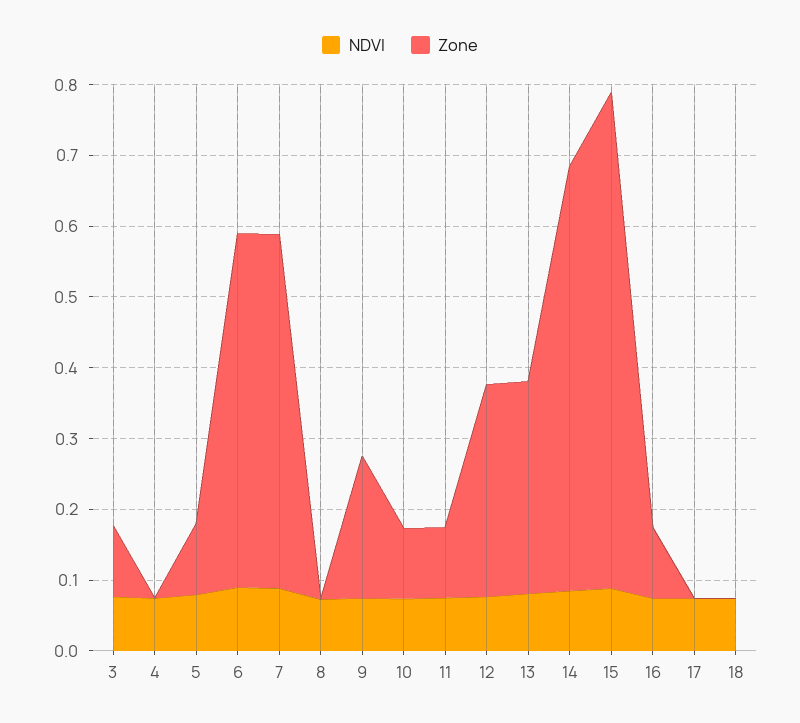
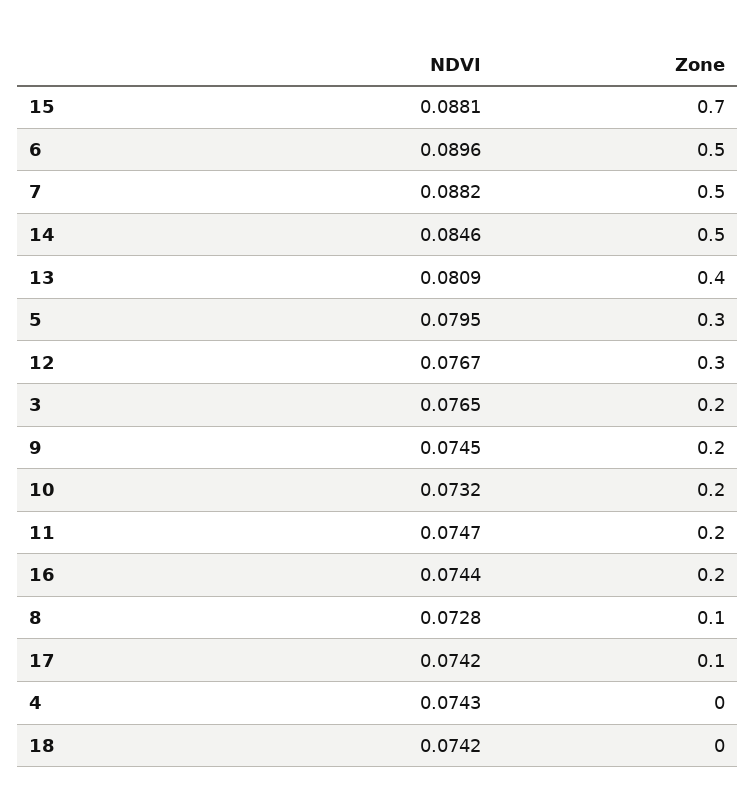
Zone, 3: 0.1 -> 0.2
Zone, 5: 0.1 -> 0.3
Zone, 8: 0 -> 0.1
Zone, 10: 0.1 -> 0.2
Zone, 11: 0.1 -> 0.2
Zone, 13: 0.3 -> 0.4
Zone, 14: 0.6 -> 0.5
Zone, 16: 0.1 -> 0.2
Zone, 17: 0 -> 0.1

